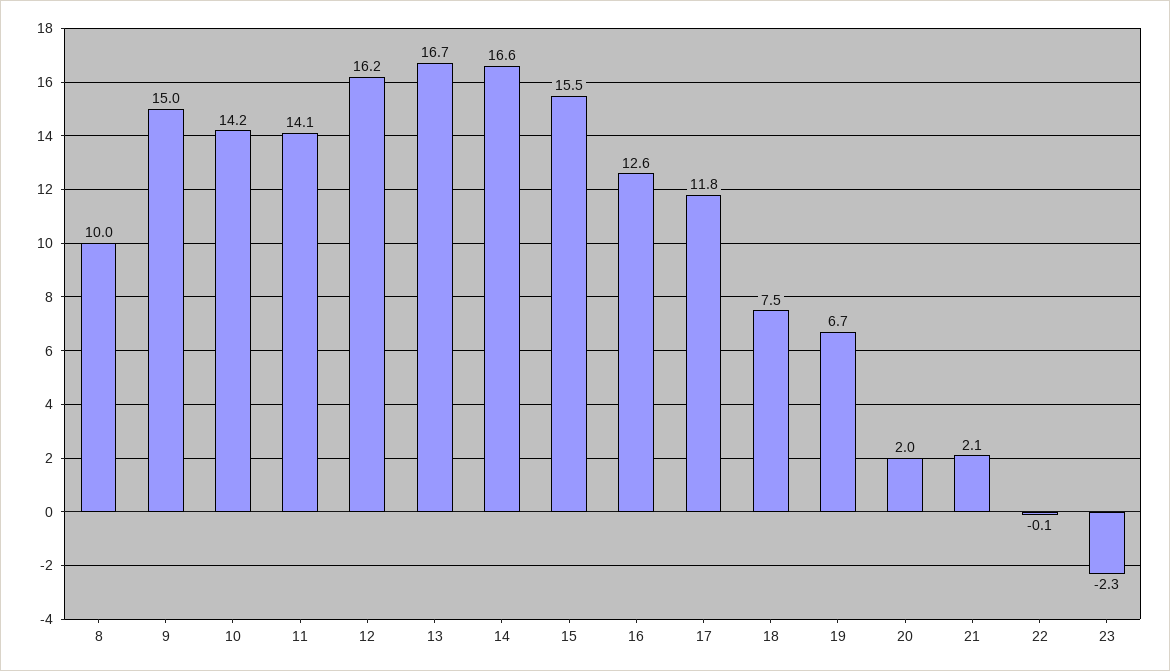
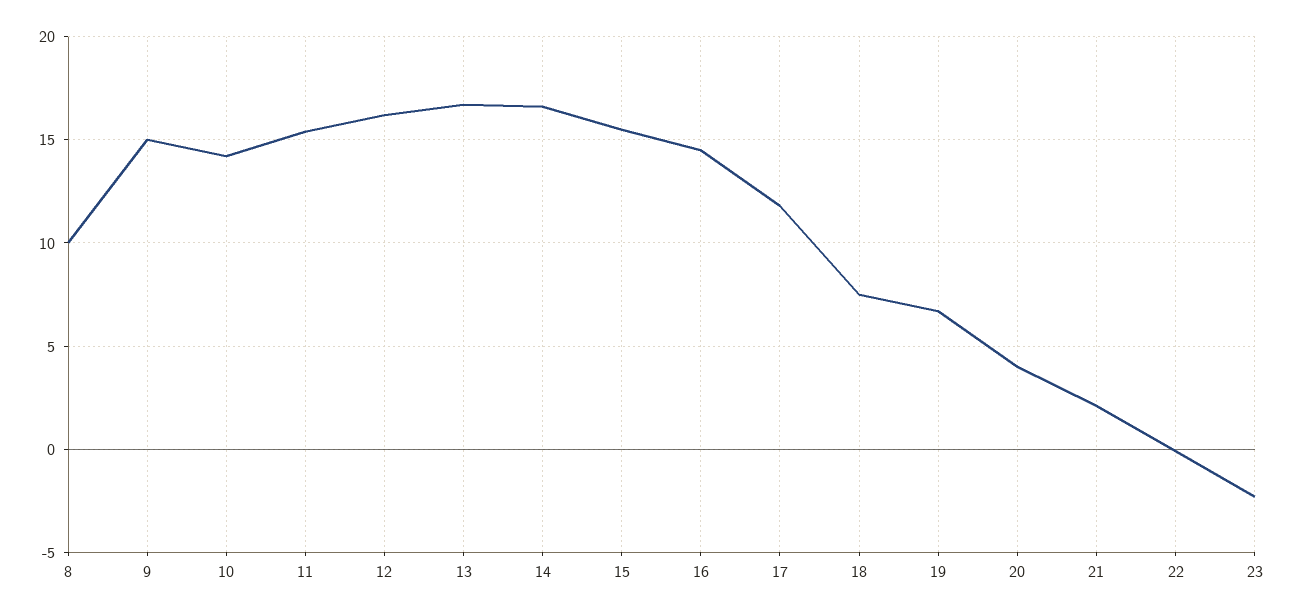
11: 14.1 -> 15.5
16: 12.6 -> 14.5
20: 2 -> 4

